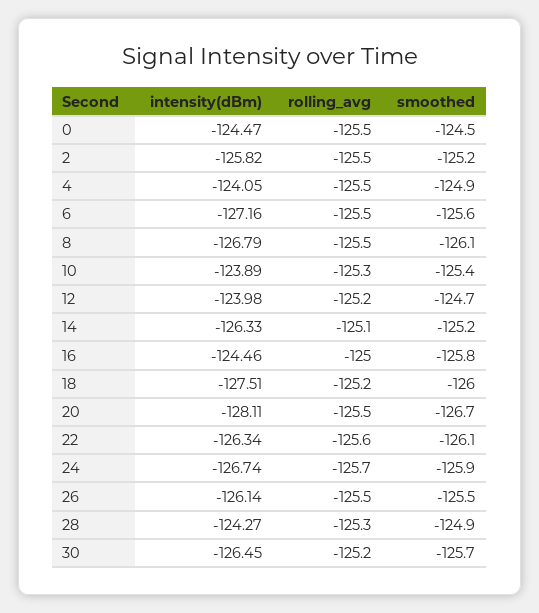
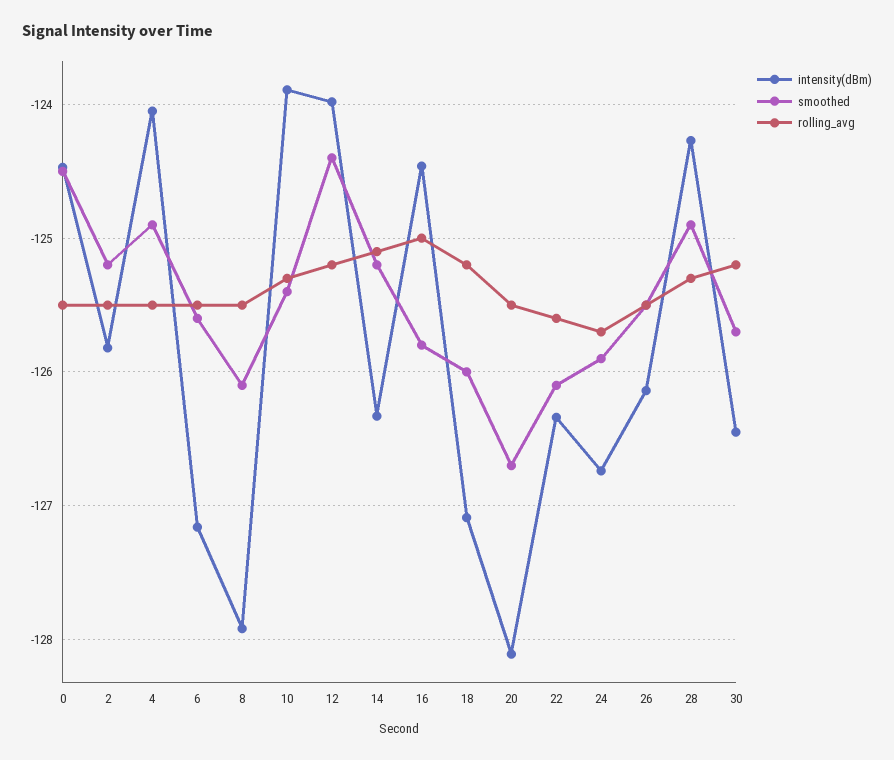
intensity(dBm), 8: -126.79 -> -127.9
smoothed, 12: -124.7 -> -124.4
intensity(dBm), 18: -127.51 -> -127.1

